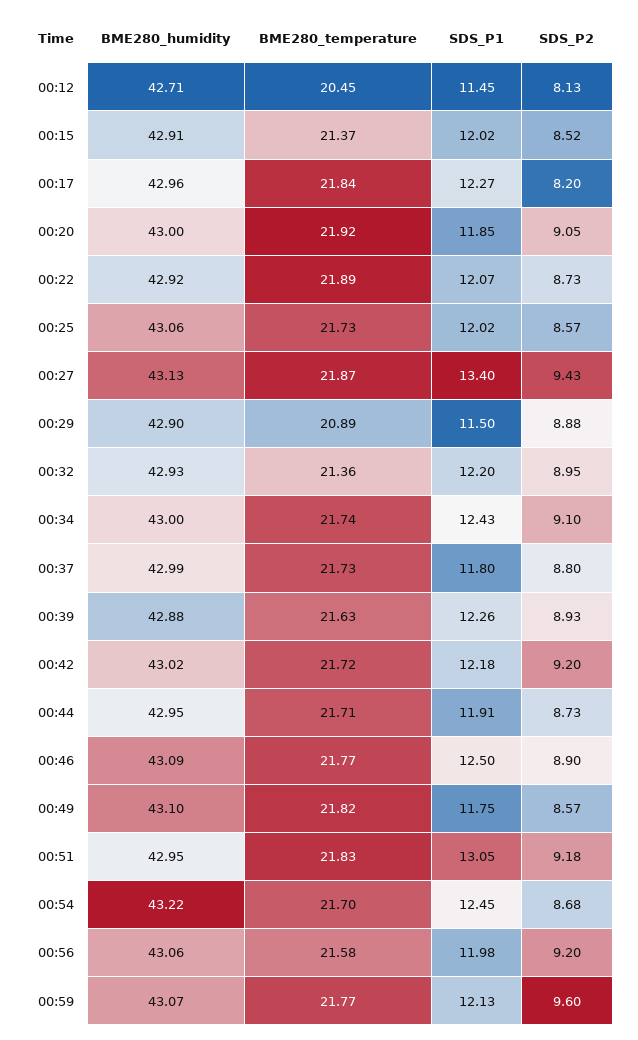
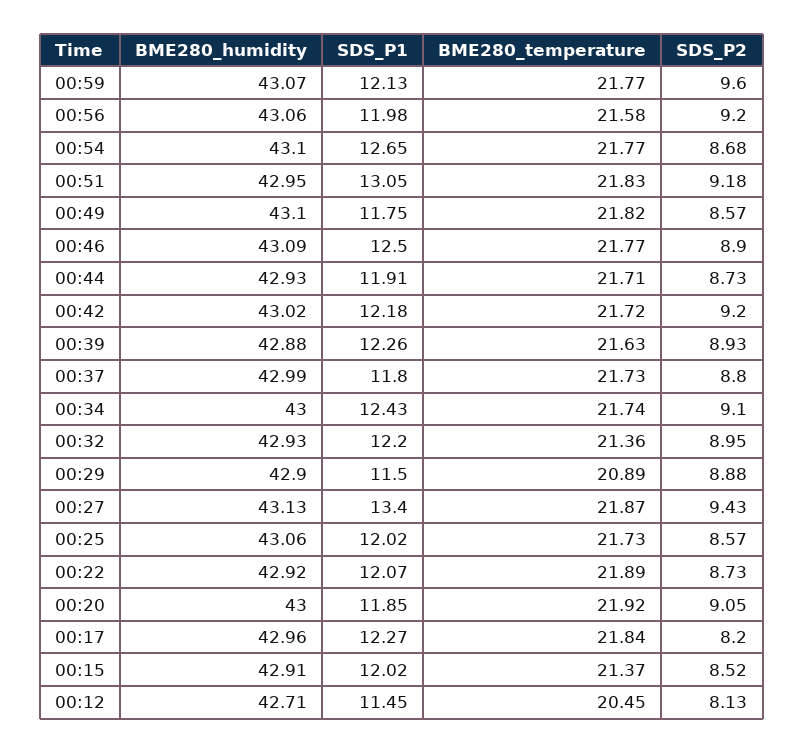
BME280_humidity, 00:44: 42.95 -> 42.93
BME280_humidity, 00:54: 43.22 -> 43.1
BME280_temperature, 00:54: 21.7 -> 21.77
SDS_P1, 00:54: 12.45 -> 12.65

